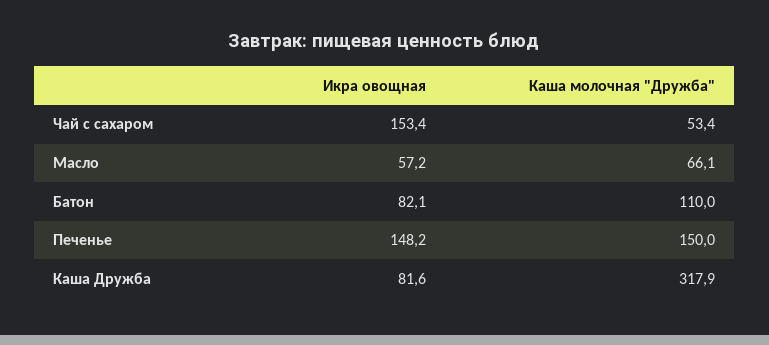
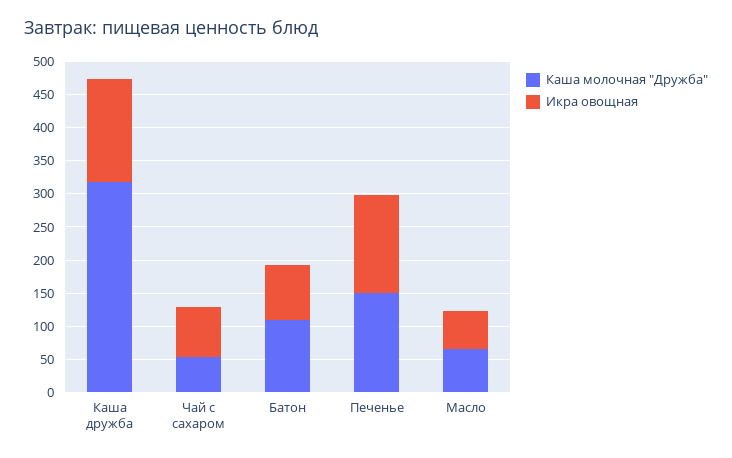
Икра овощная, Чай с сахаром: 153.4 -> 75
Икра овощная, Каша Дружба: 81.6 -> 150

